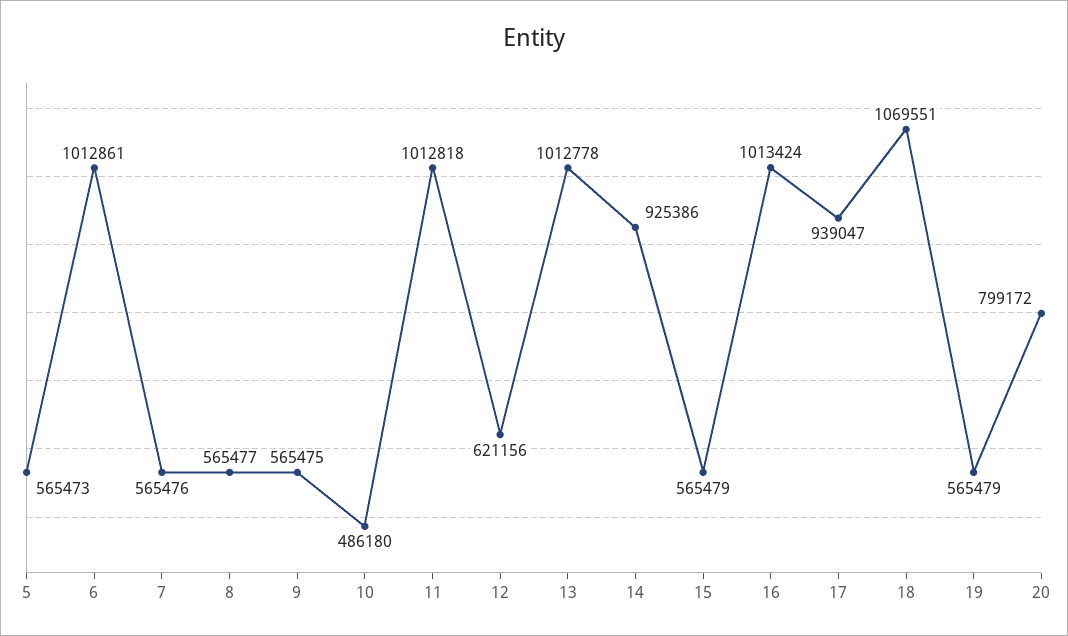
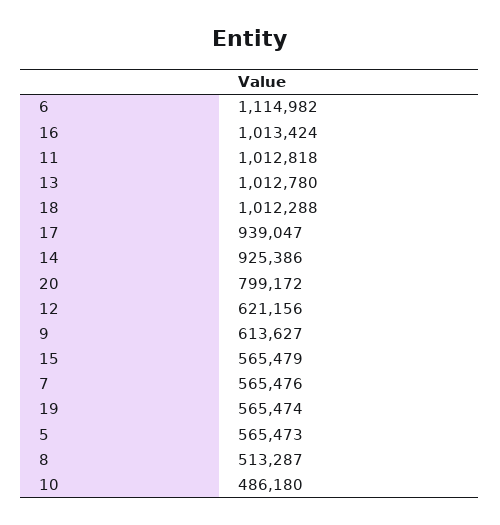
6: 1012861 -> 1114982
8: 565477 -> 513287
9: 565475 -> 613627
13: 1012778 -> 1012780
18: 1069551 -> 1012288
19: 565479 -> 565474

